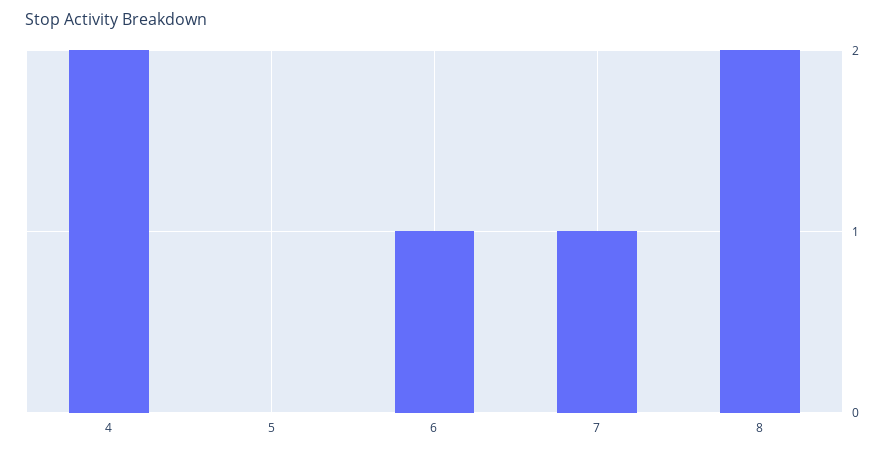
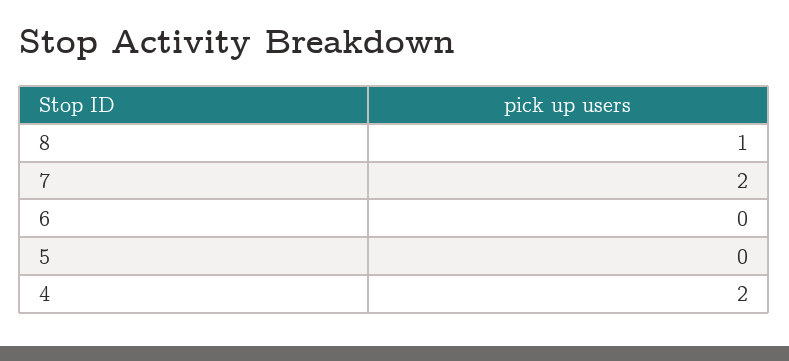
6: 1 -> 0
7: 1 -> 2
8: 2 -> 1

